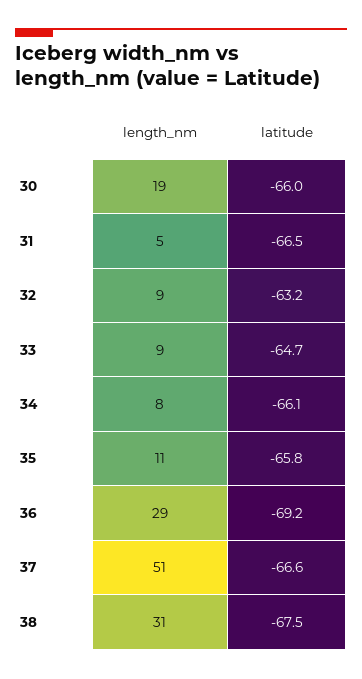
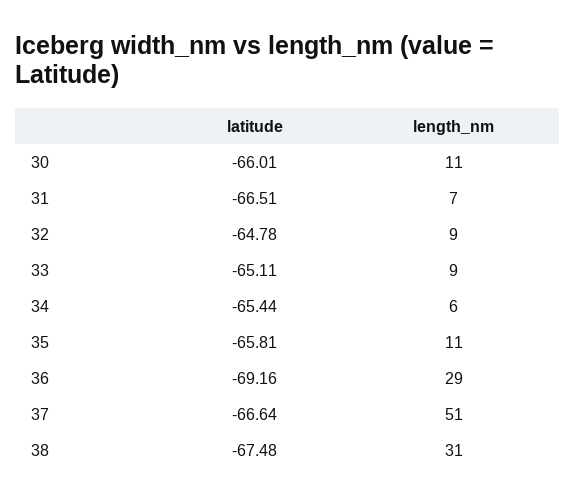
length_nm, 30: 19 -> 11
length_nm, 31: 5 -> 7
latitude, 32: -63.2 -> -64.78
latitude, 33: -64.7 -> -65.11
length_nm, 34: 8 -> 6
latitude, 34: -66.1 -> -65.44

